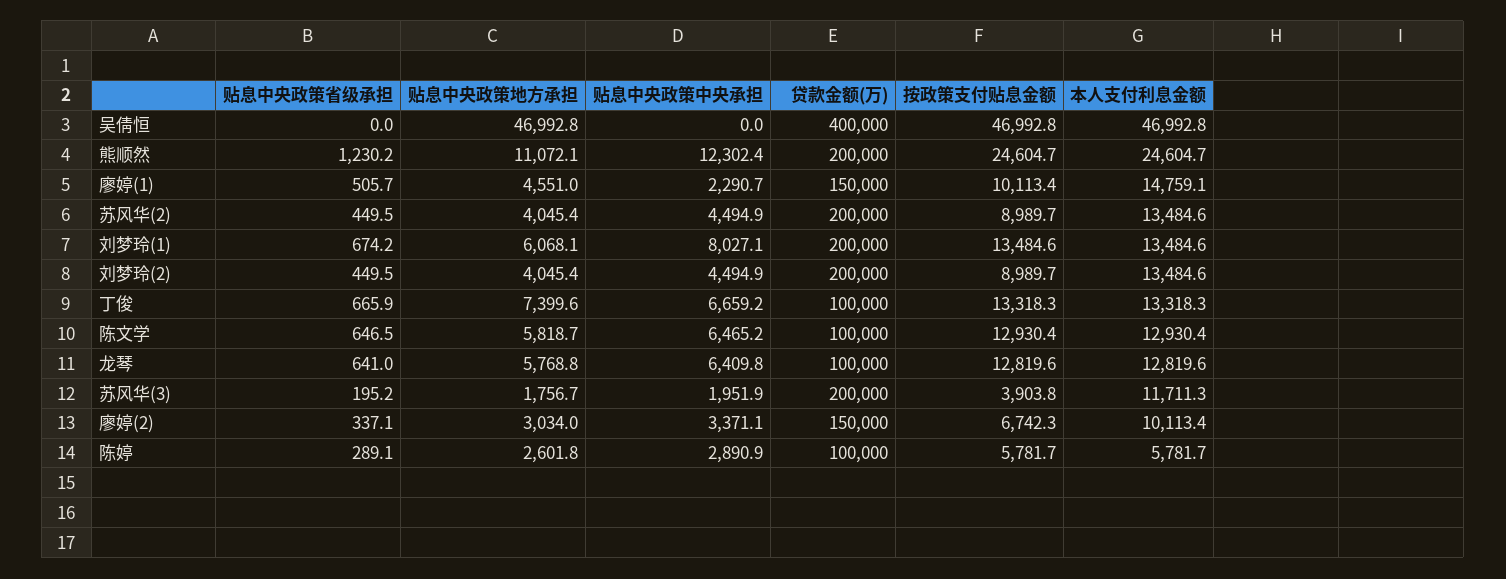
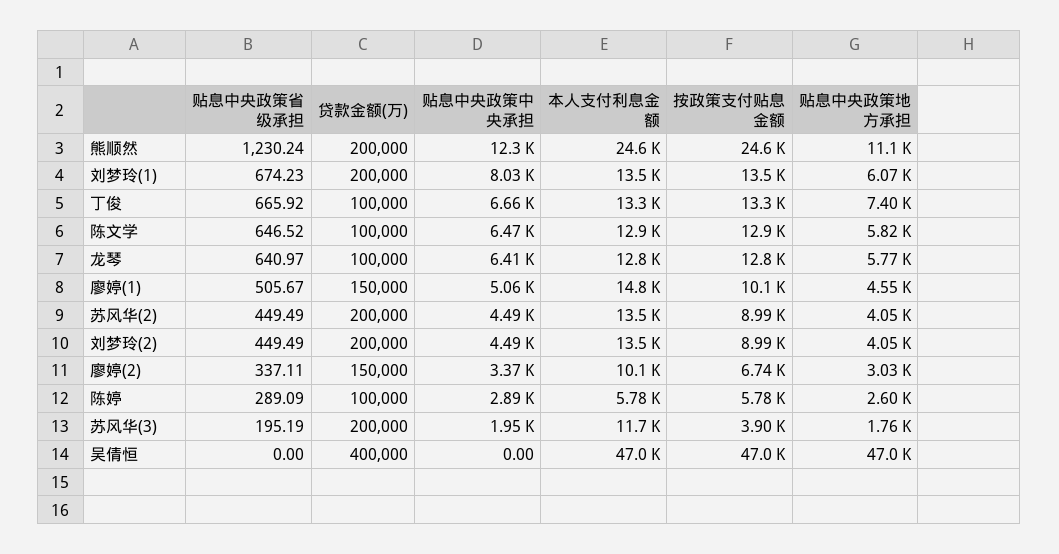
贴息中央政策中央承担, 廖婷(1): 2290.7 -> 5060

